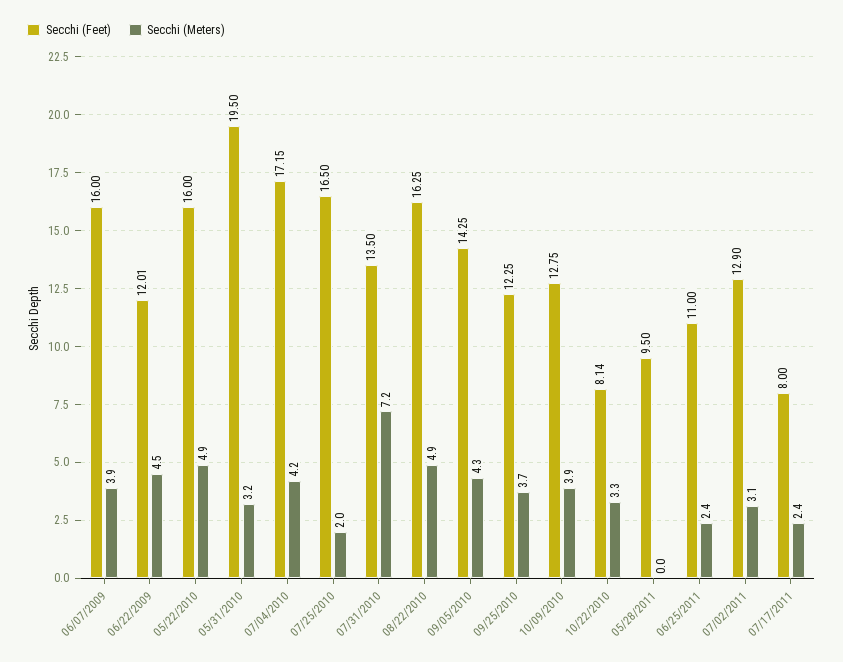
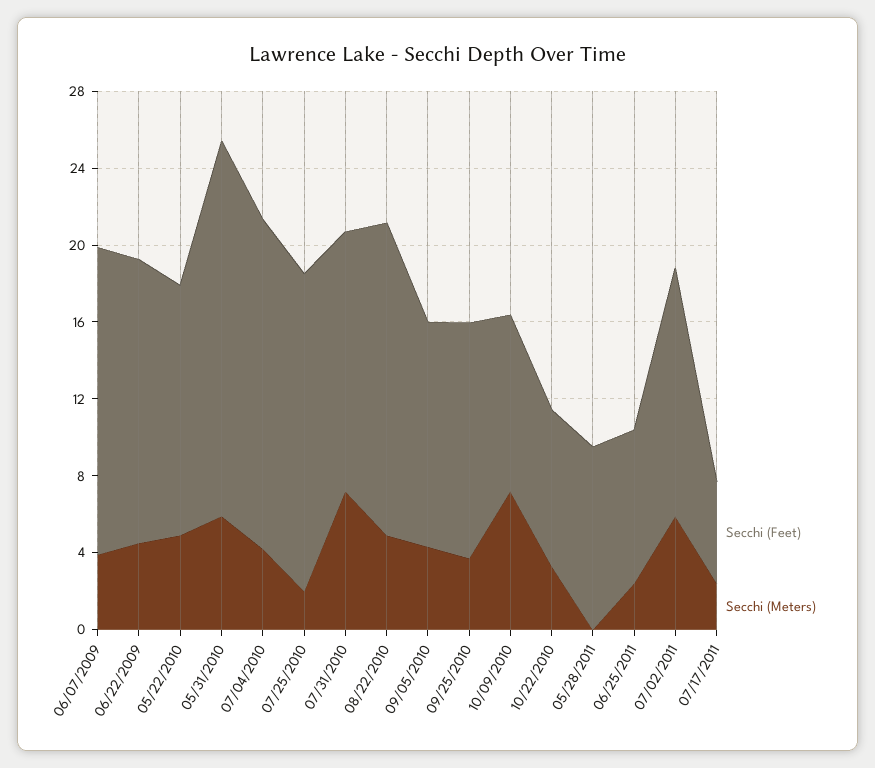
Secchi (Feet), 06/22/2009: 12.01 -> 15
Secchi (Feet), 05/22/2010: 16 -> 13
Secchi (Meters), 05/31/2010: 3.2 -> 6
Secchi (Feet), 09/05/2010: 14.25 -> 12
Secchi (Feet), 10/09/2010: 12.75 -> 9
Secchi (Meters), 10/09/2010: 3.9 -> 7
Secchi (Feet), 06/25/2011: 11 -> 8
Secchi (Meters), 07/02/2011: 3.1 -> 6
Secchi (Feet), 07/17/2011: 8 -> 5

